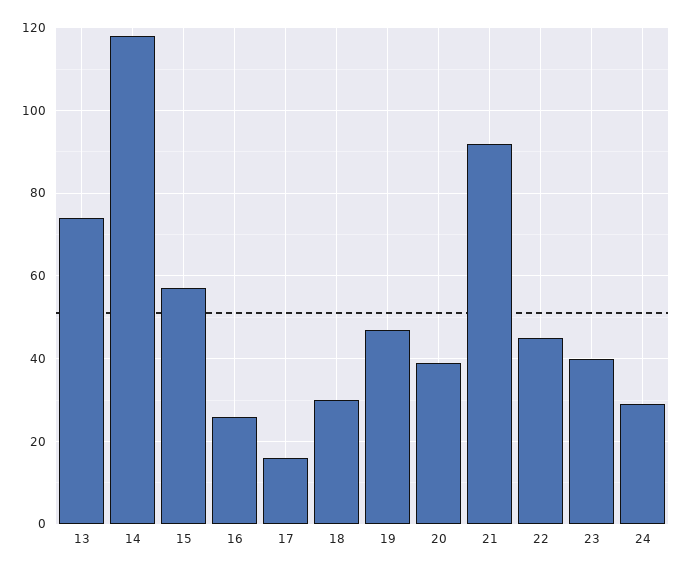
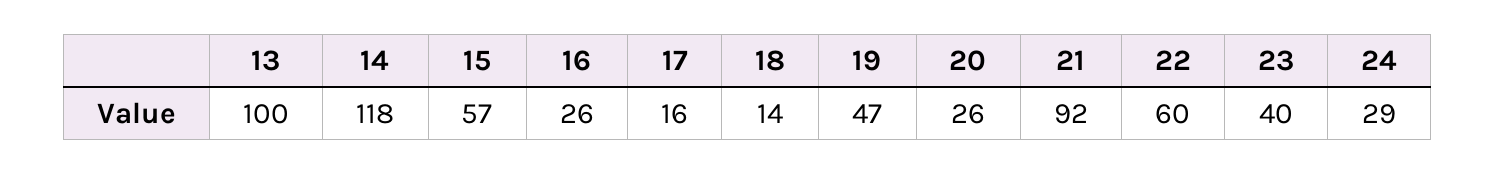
13: 75 -> 100
18: 30 -> 14
20: 40 -> 26
22: 45 -> 60

